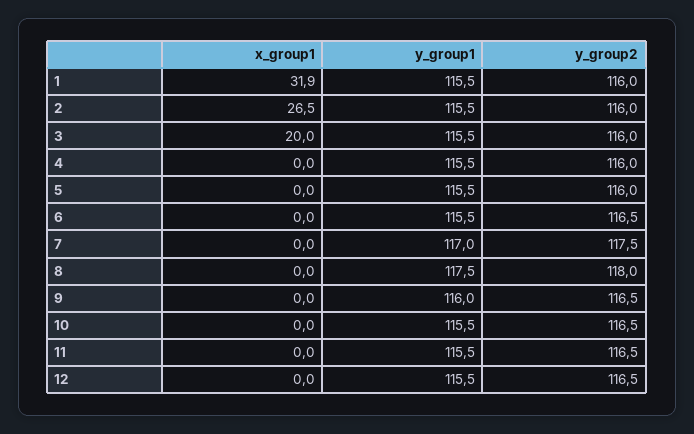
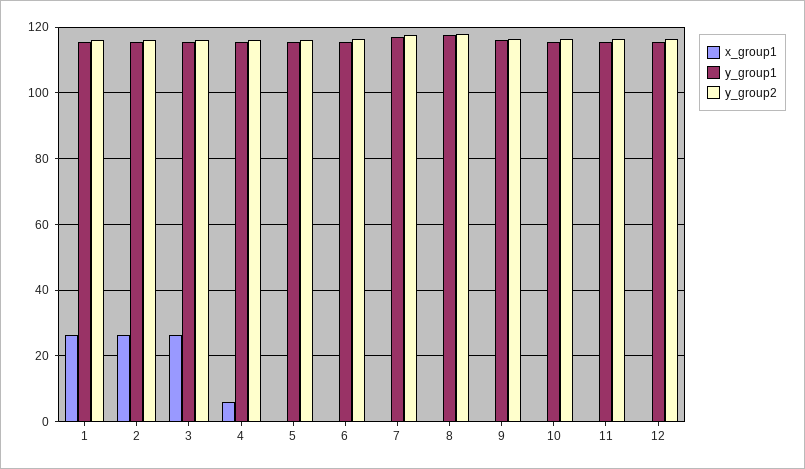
x_group1, 1: 31.9 -> 26
x_group1, 3: 20 -> 26
x_group1, 4: 0 -> 6

